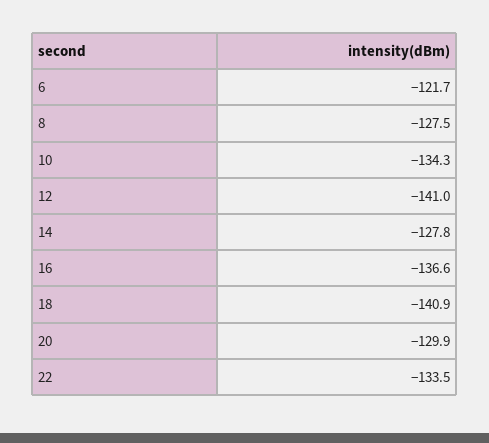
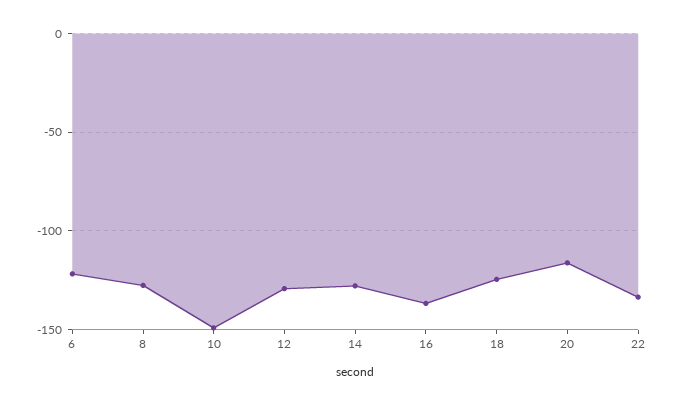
10: -134.3 -> -150
12: -141 -> -130
18: -140.9 -> -125
20: -129.9 -> -115

